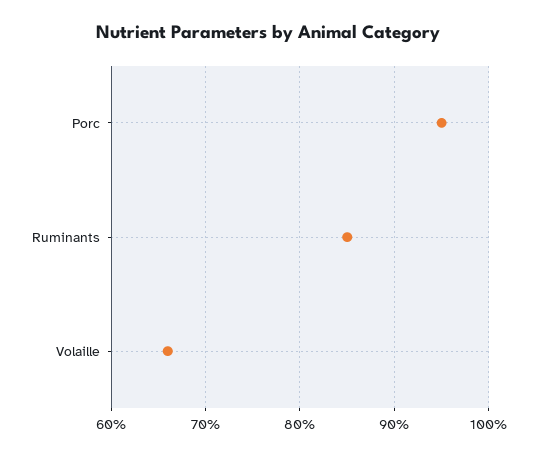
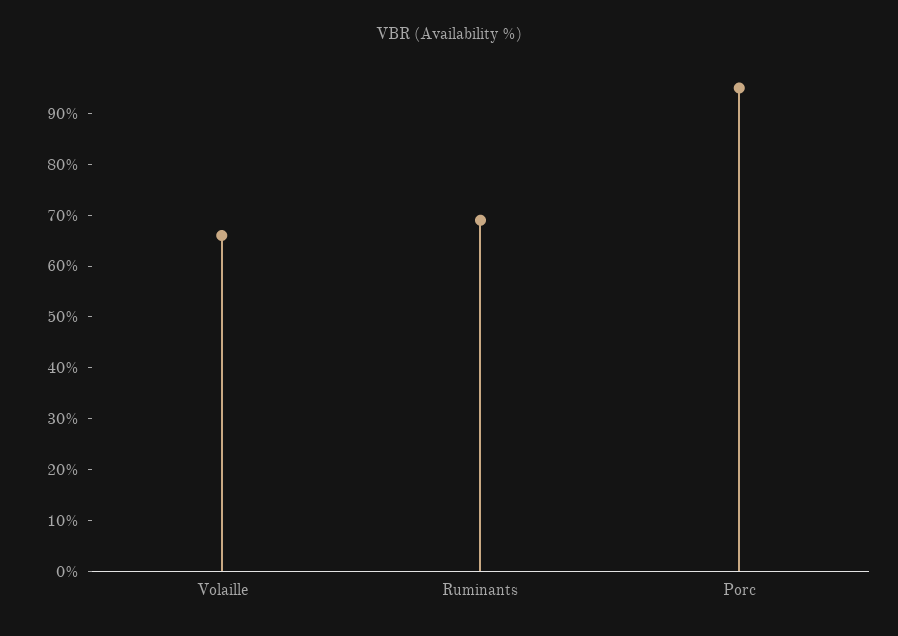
Ruminants: 85 -> 70

